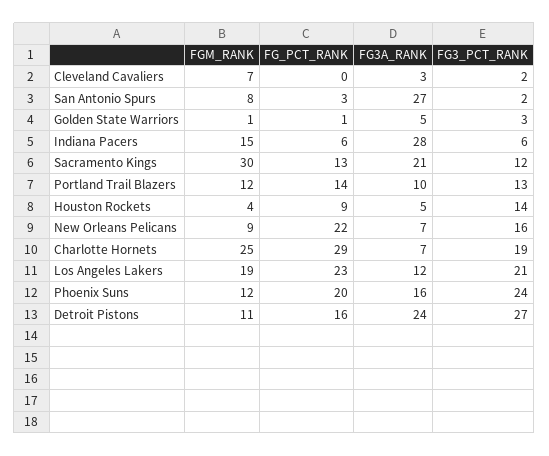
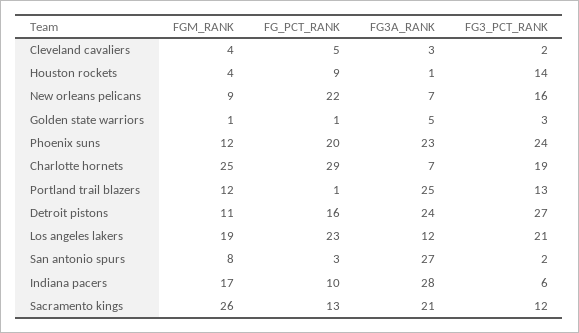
FGM_RANK, Cleveland Cavaliers: 7 -> 4
FG_PCT_RANK, Cleveland Cavaliers: 0 -> 5
FGM_RANK, Indiana Pacers: 15 -> 17
FG_PCT_RANK, Indiana Pacers: 6 -> 10
FGM_RANK, Sacramento Kings: 30 -> 26
FG_PCT_RANK, Portland Trail Blazers: 14 -> 1
FG3A_RANK, Portland Trail Blazers: 10 -> 25
FG3A_RANK, Houston Rockets: 5 -> 1
FG3A_RANK, Phoenix Suns: 16 -> 23

